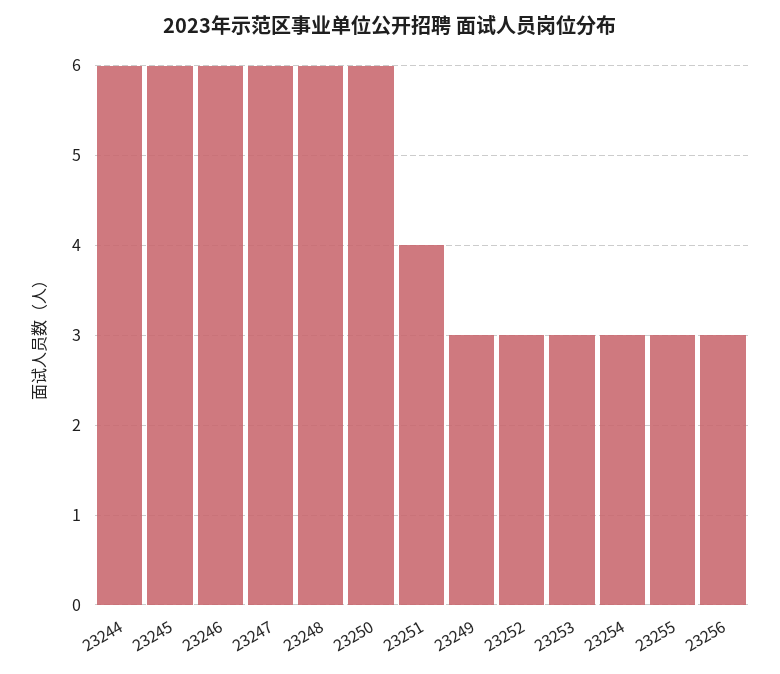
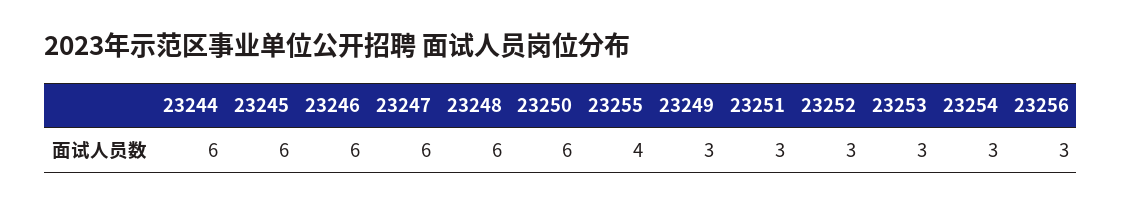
23251: 4 -> 3
23255: 3 -> 4

